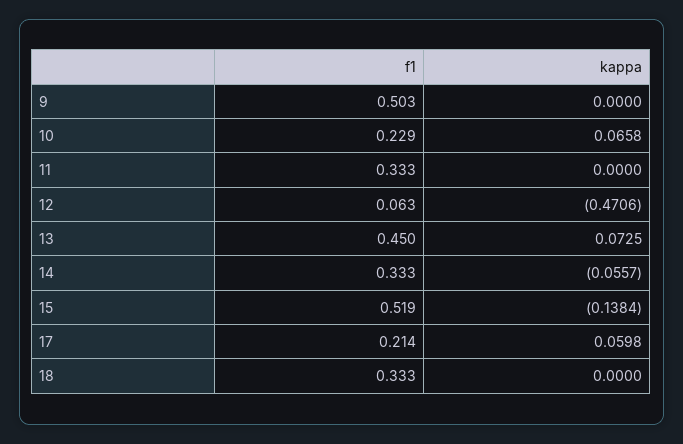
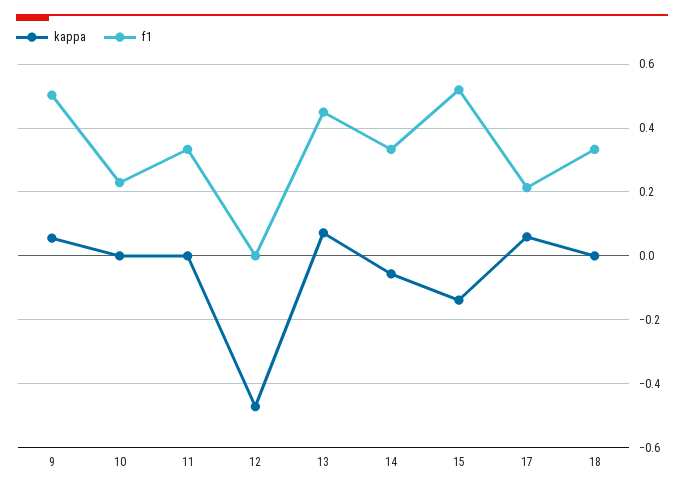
kappa, 9: 0 -> 0.06
kappa, 10: 0.0658 -> 0
f1, 12: 0.063 -> 0

